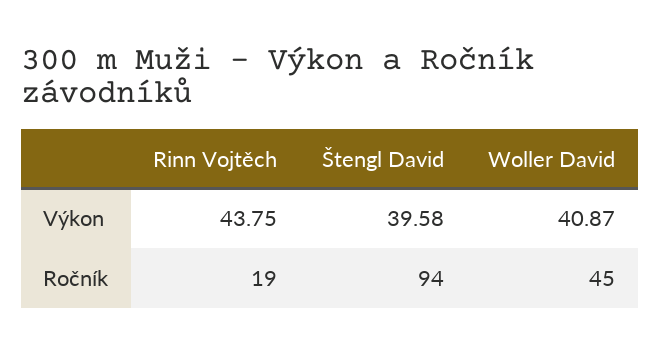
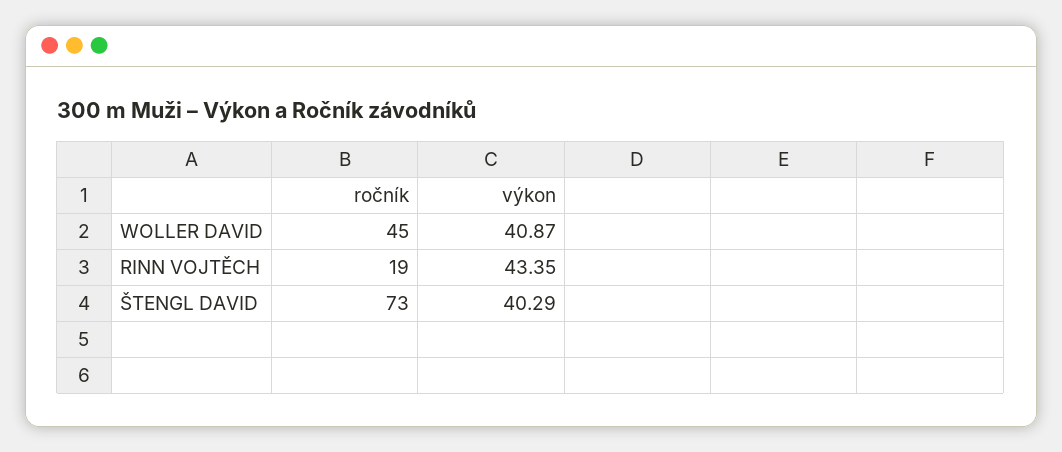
Rinn Vojtěch, Výkon: 43.75 -> 43.35
Štengl David, Výkon: 39.58 -> 40.29
Štengl David, Ročník: 94 -> 73

